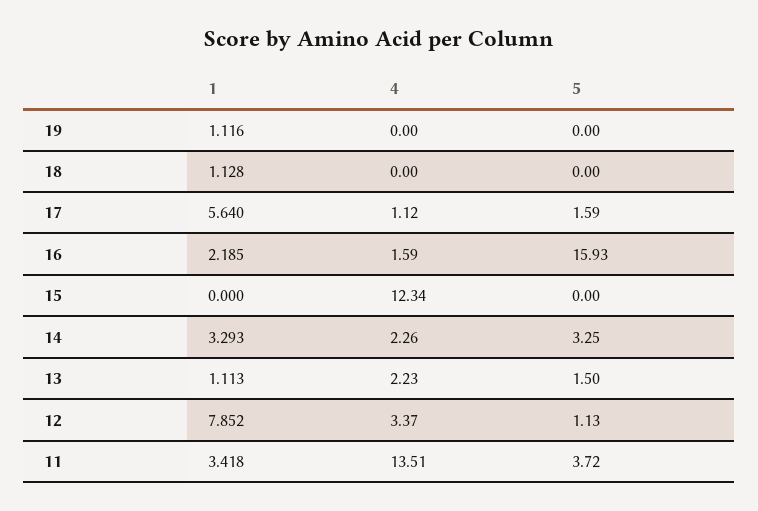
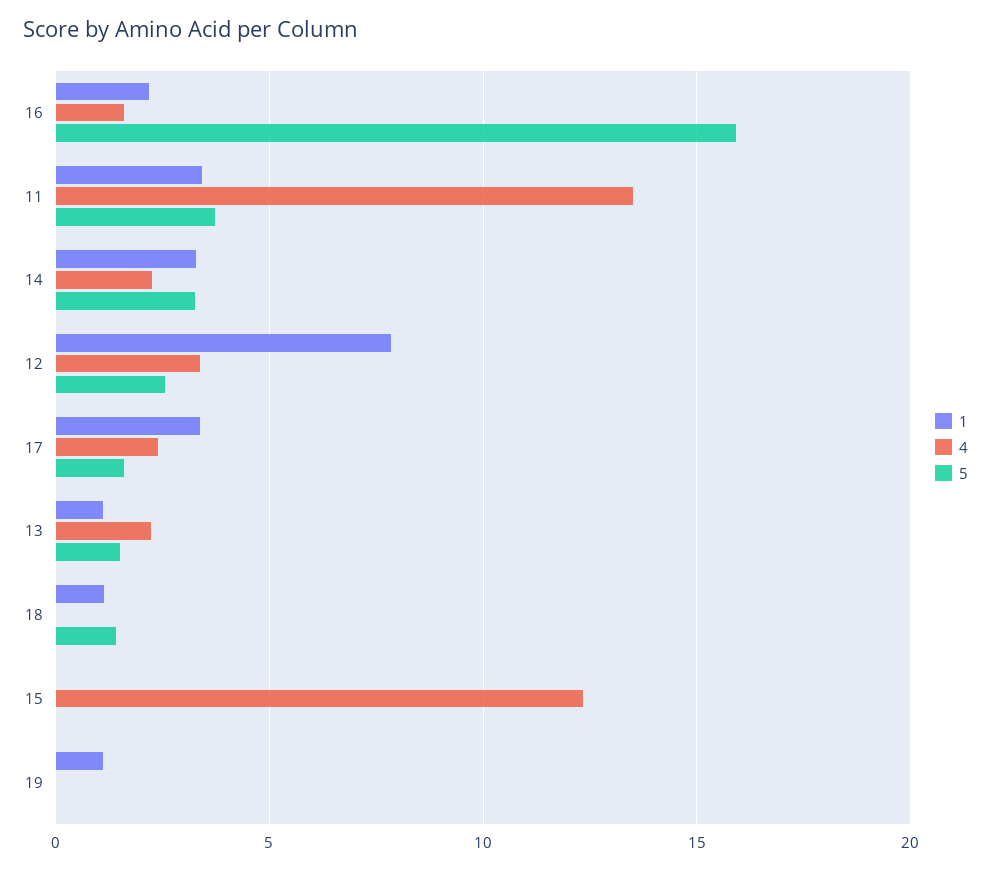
5, 18: 0 -> 1.5
1, 17: 5.64 -> 3.5
4, 17: 1.12 -> 2.5
5, 12: 1.13 -> 2.5

